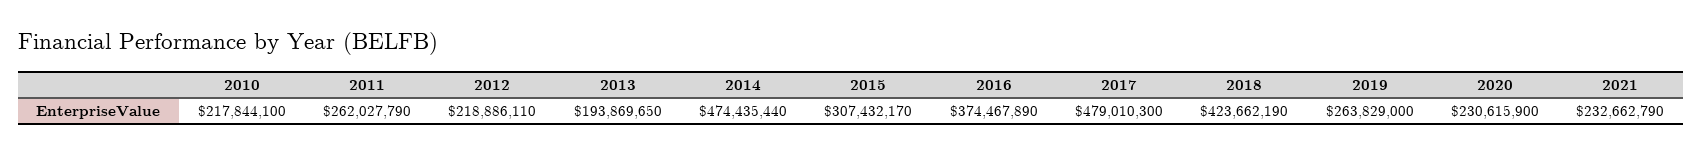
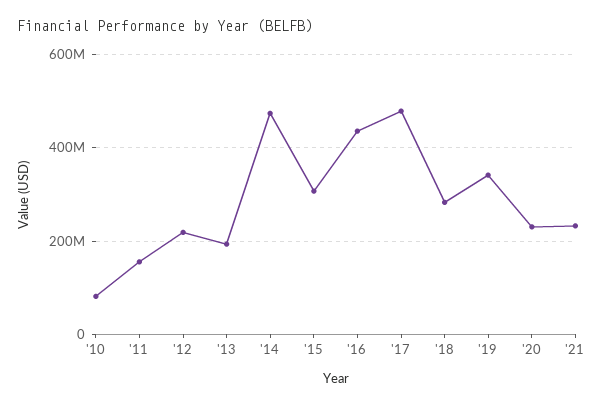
2010: 217844100 -> 80000000
2011: 262027790 -> 160000000
2016: 374467890 -> 440000000
2018: 423662190 -> 280000000
2019: 263829000 -> 340000000

